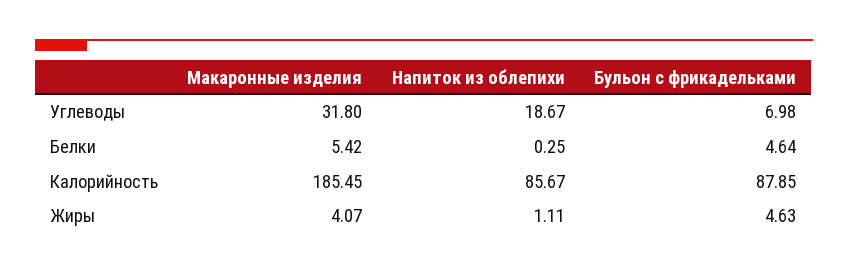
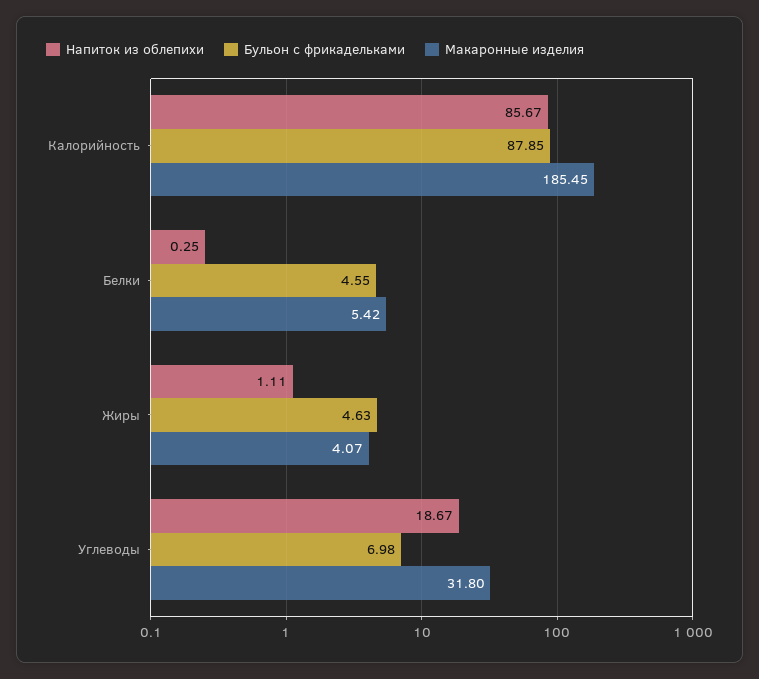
Бульон с фрикадельками, Белки: 4.64 -> 4.55

